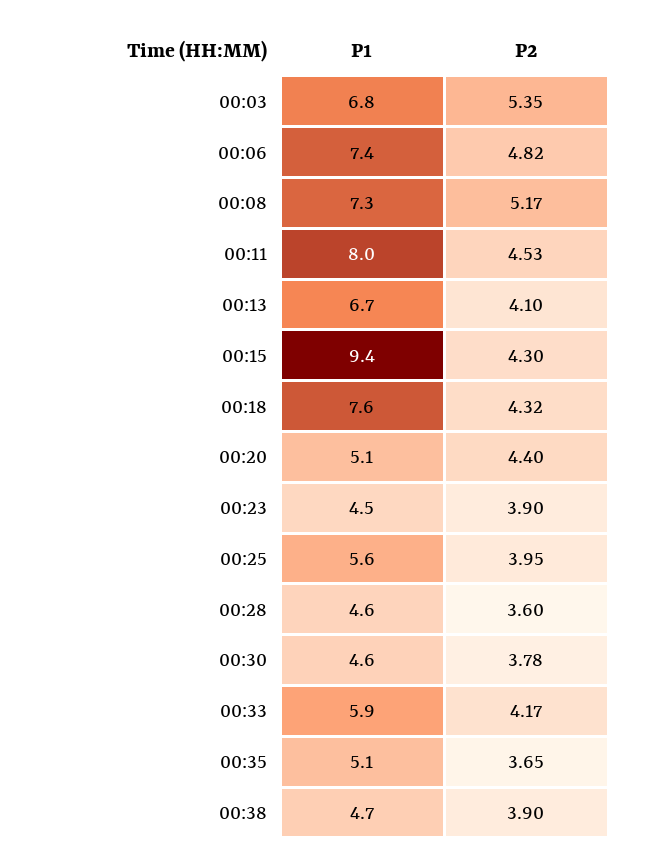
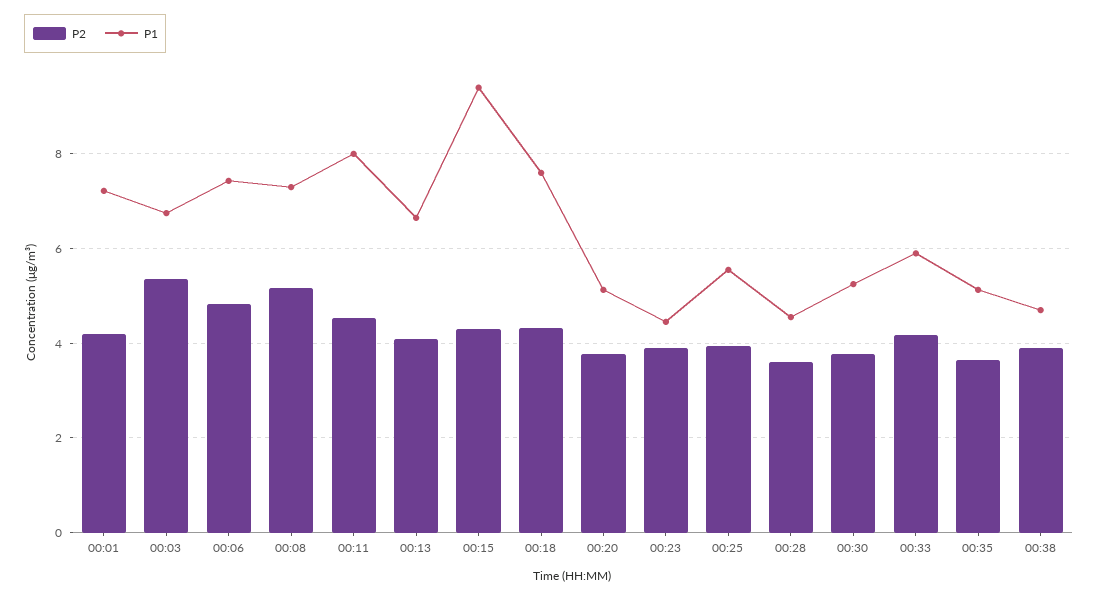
P2, 00:20: 4.4 -> 3.8
P1, 00:30: 4.6 -> 5.2
P2, 00:01: none -> 4.2
P1, 00:01: none -> 7.2

